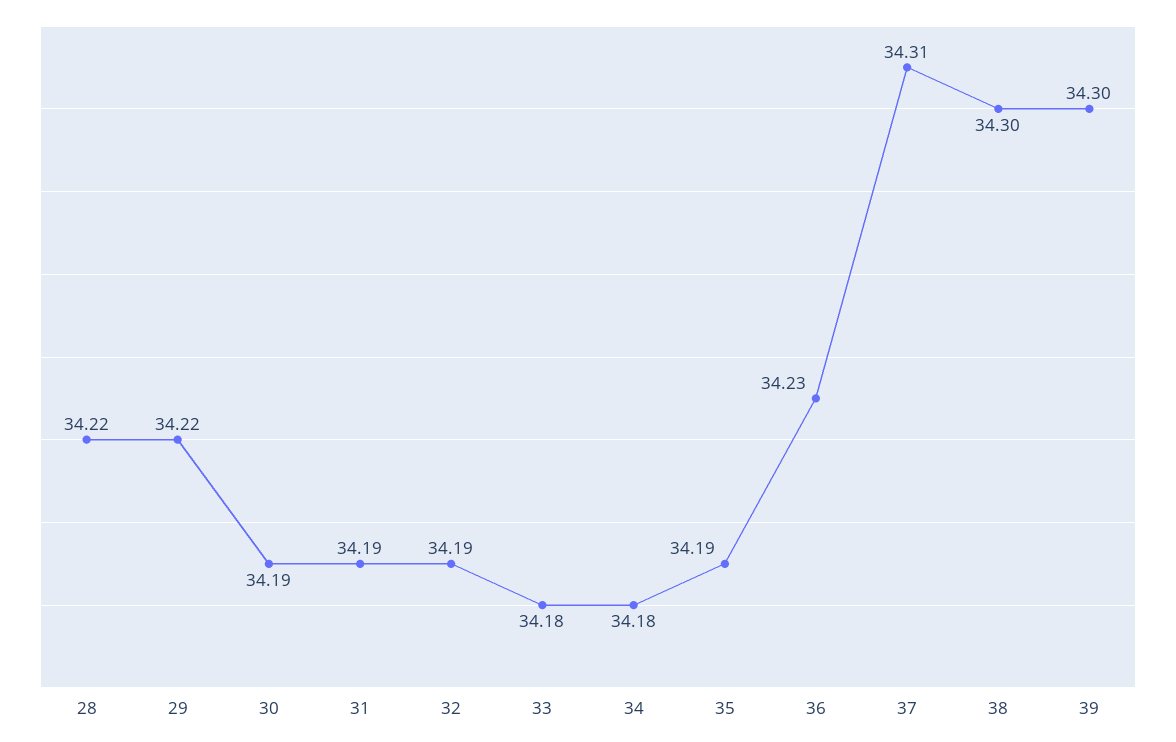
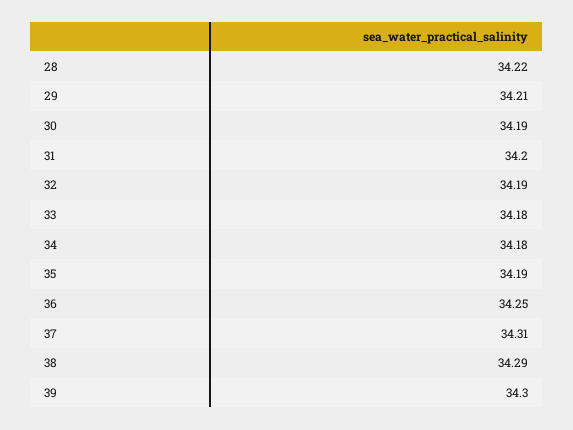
29: 34.22 -> 34.21
31: 34.19 -> 34.2
36: 34.23 -> 34.25
38: 34.3 -> 34.29

